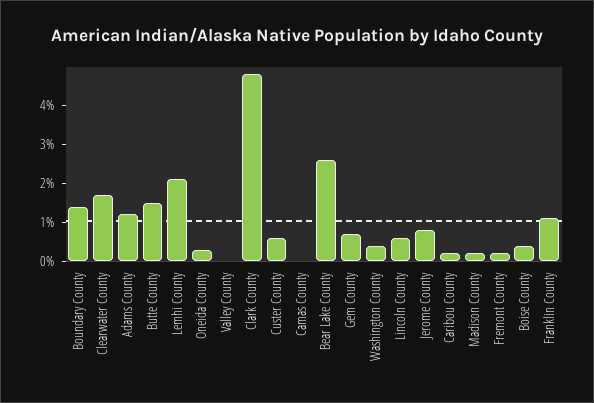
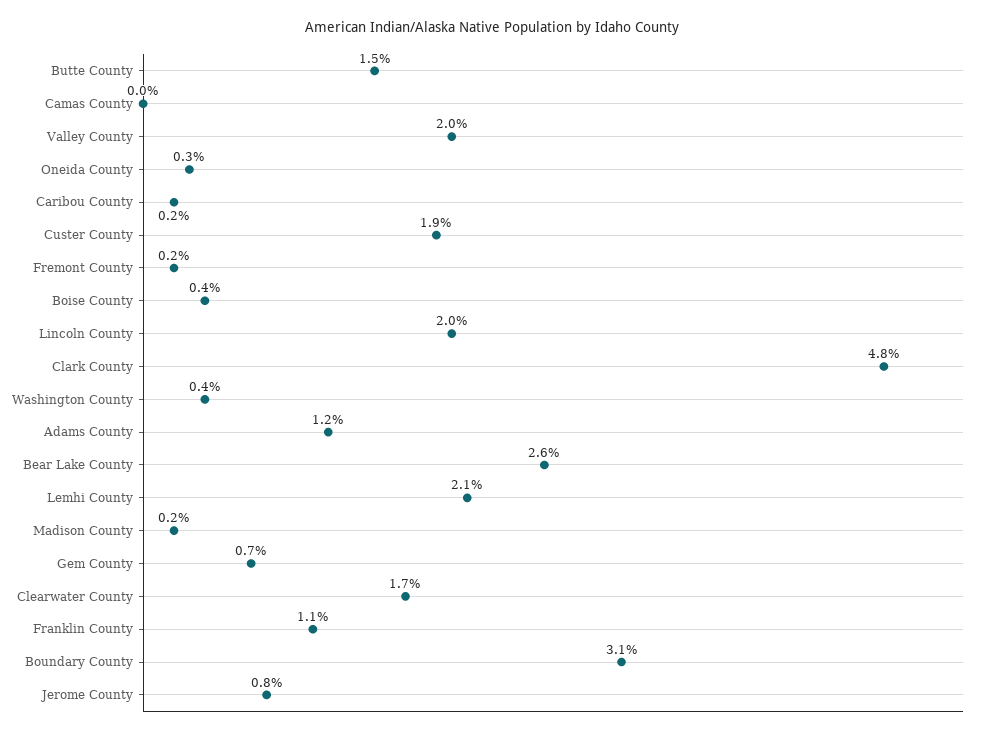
Boundary County: 1.5 -> 3.1
Valley County: 0 -> 2
Custer County: 0.5 -> 1.9
Lincoln County: 0.5 -> 2

